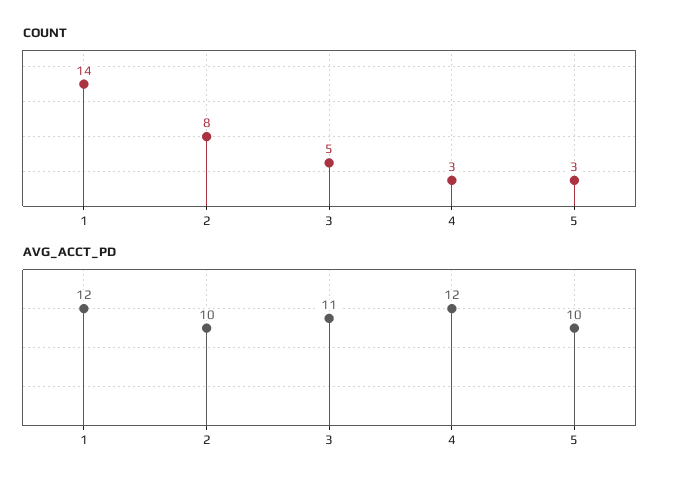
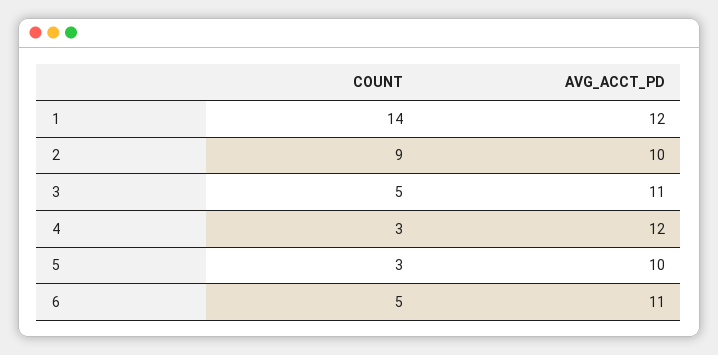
COUNT, 2: 8 -> 9
COUNT, 6: none -> 5
AVG_ACCT_PD, 6: none -> 11

